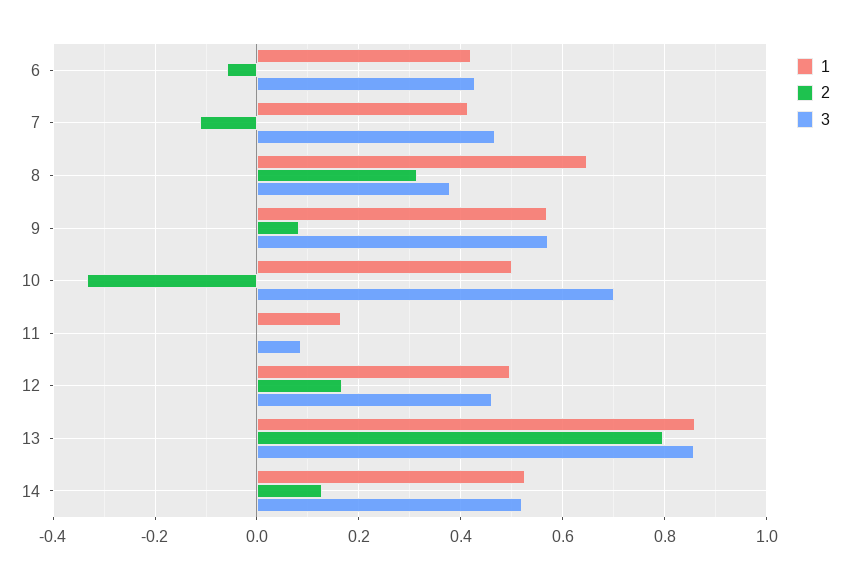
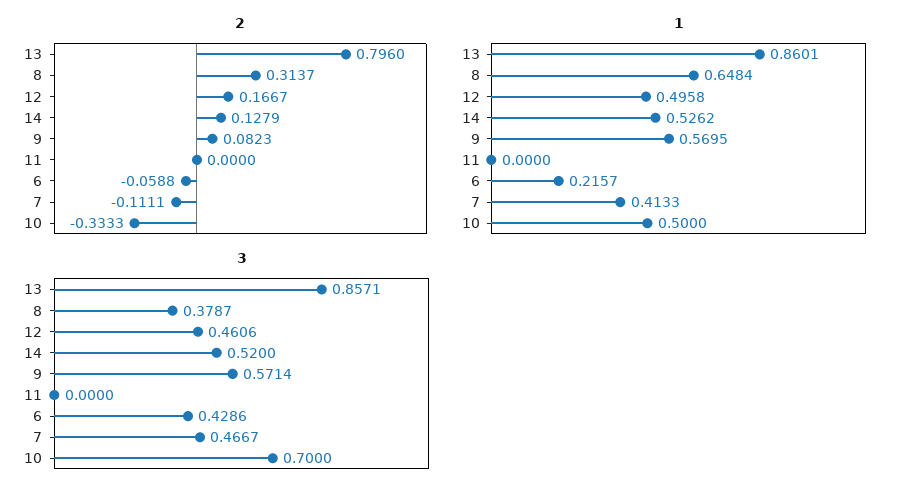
1, 6: 0.42 -> 0.2157
1, 11: 0.16 -> 0
3, 11: 0.08 -> 0

